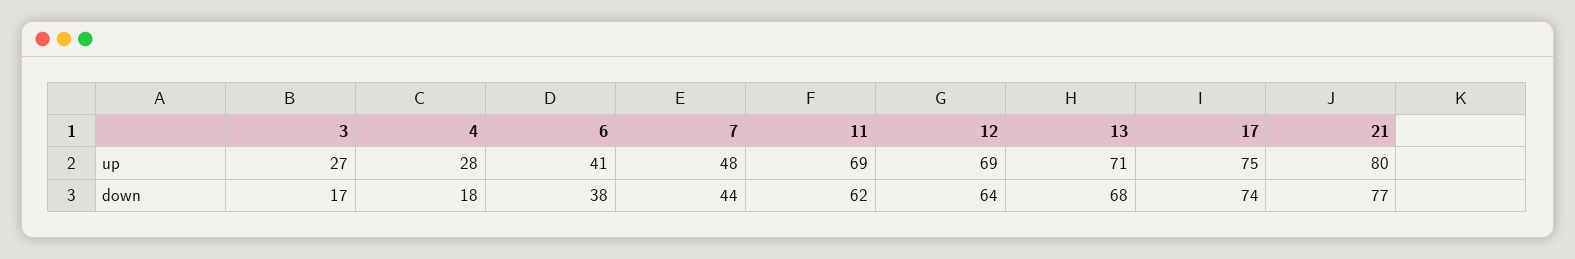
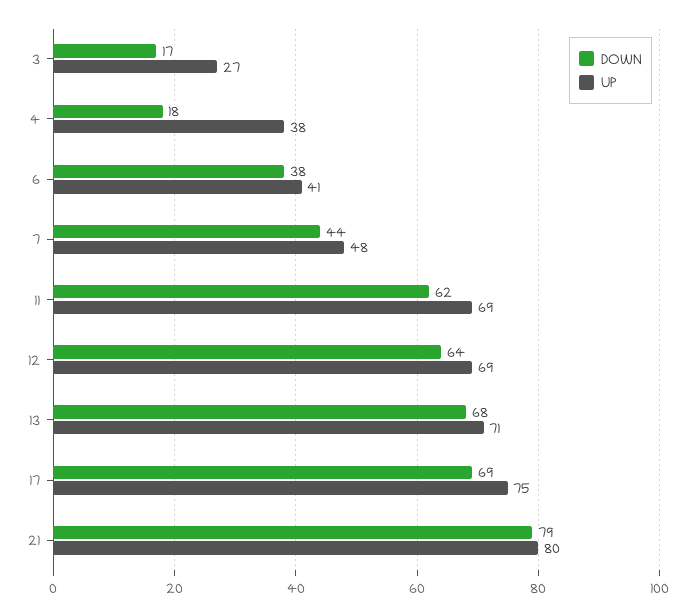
up, 4: 28 -> 38
down, 17: 74 -> 69
down, 21: 77 -> 79

